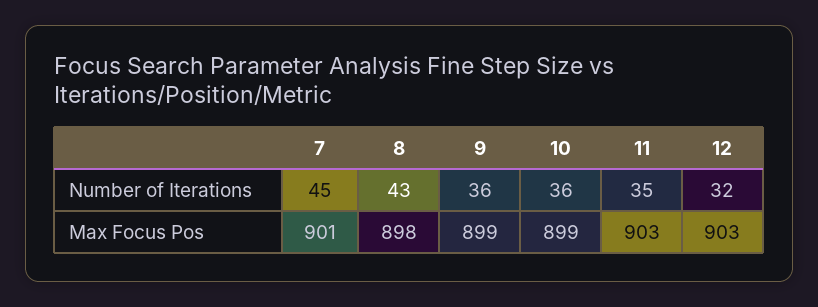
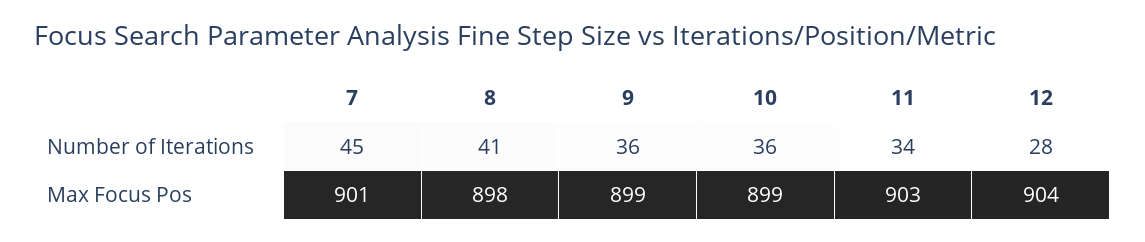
8, Number of Iterations: 43 -> 41
11, Number of Iterations: 35 -> 34
12, Number of Iterations: 32 -> 28
12, Max Focus Pos: 903 -> 904

